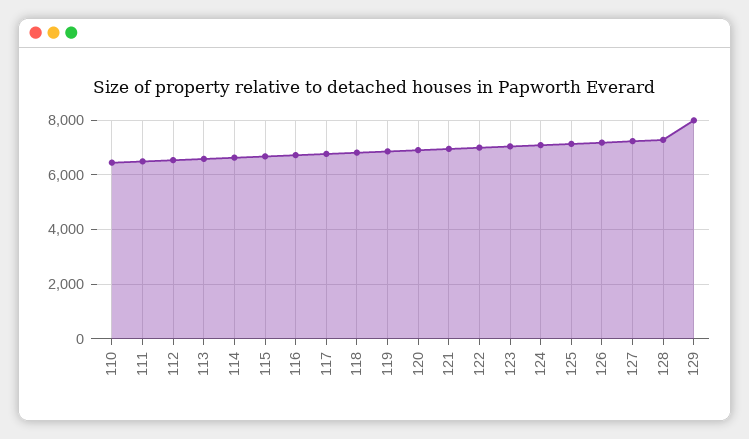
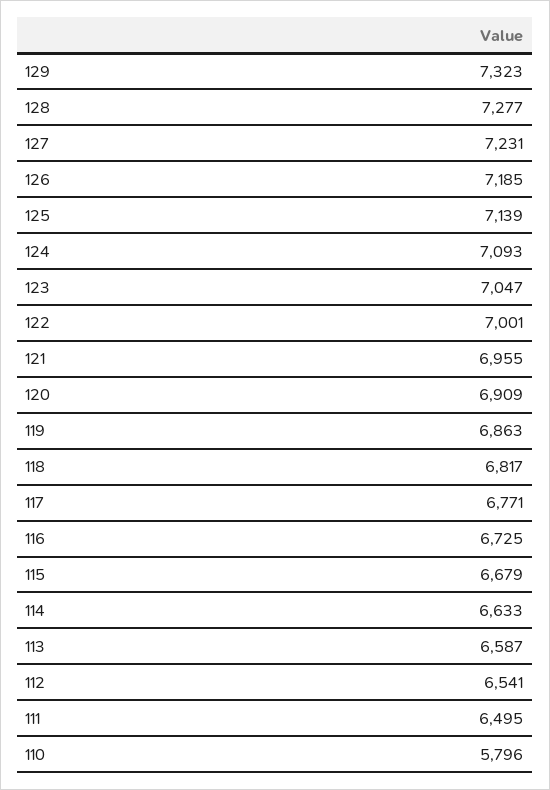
110: 6500 -> 5796
129: 8000 -> 7323

